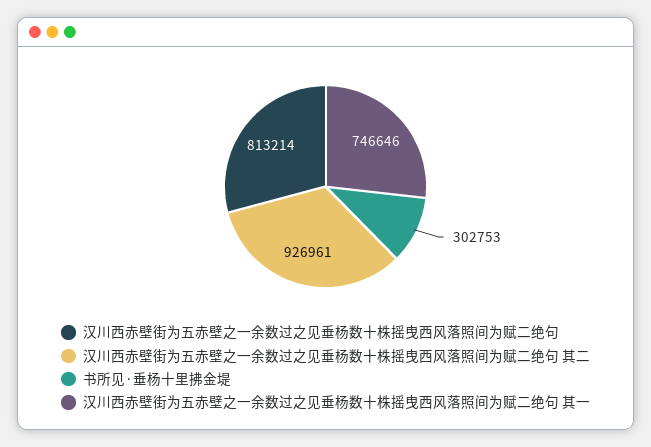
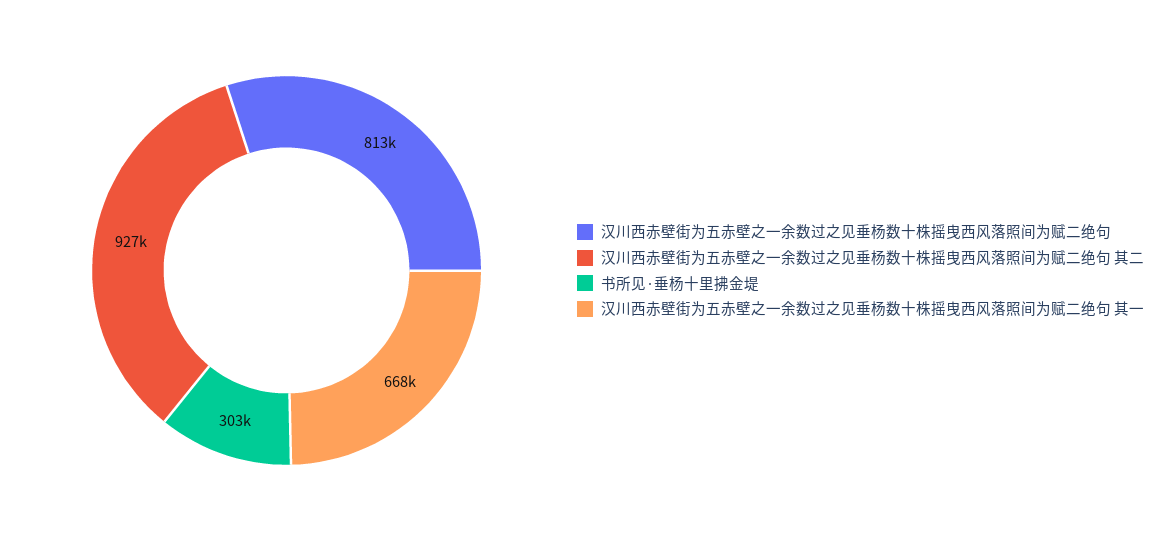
汉川西赤壁街为五赤壁之一余数过之见垂杨数十株摇曳西风落照间为赋二绝句 其一: 746646 -> 668000

